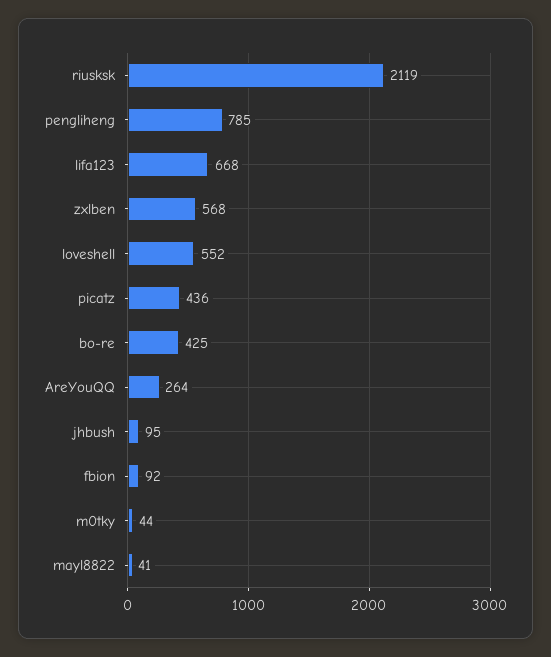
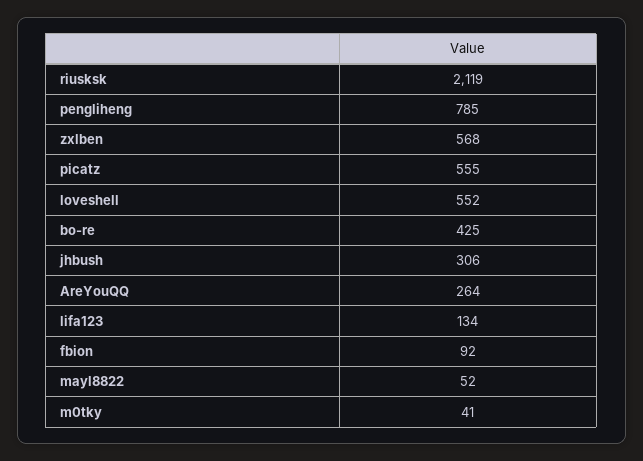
lifa123: 668 -> 134
picatz: 436 -> 555
jhbush: 95 -> 306
m0tky: 44 -> 41
mayl8822: 41 -> 52

